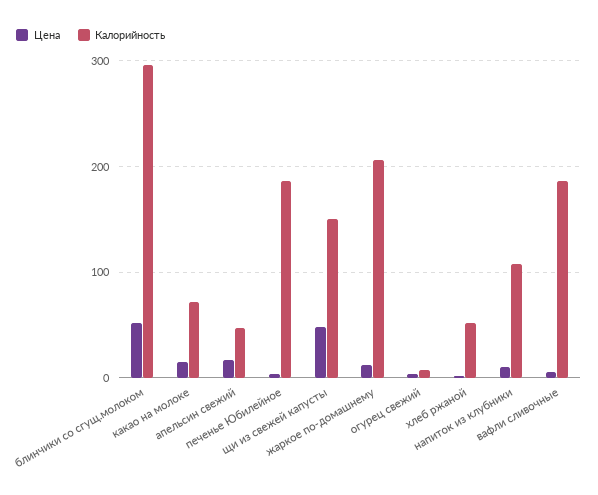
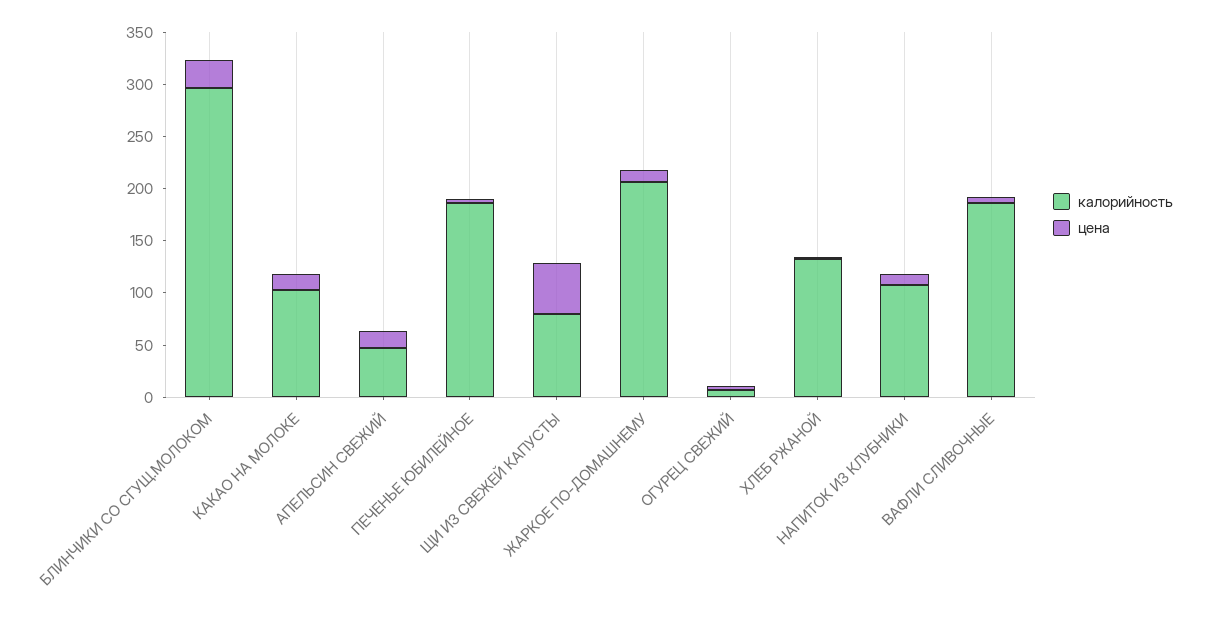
Цена, блинчики со сгущ.молоком: 50 -> 30
Калорийность, какао на молоке: 70 -> 100
Калорийность, щи из свежей капусты: 150 -> 80
Калорийность, хлеб ржаной: 50 -> 130

